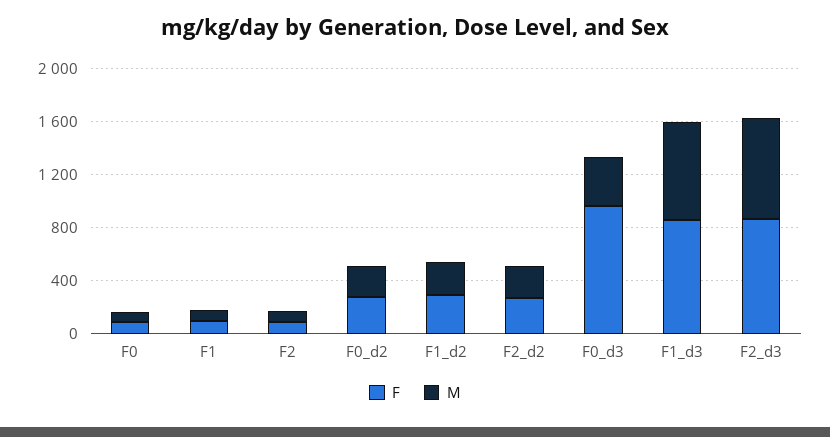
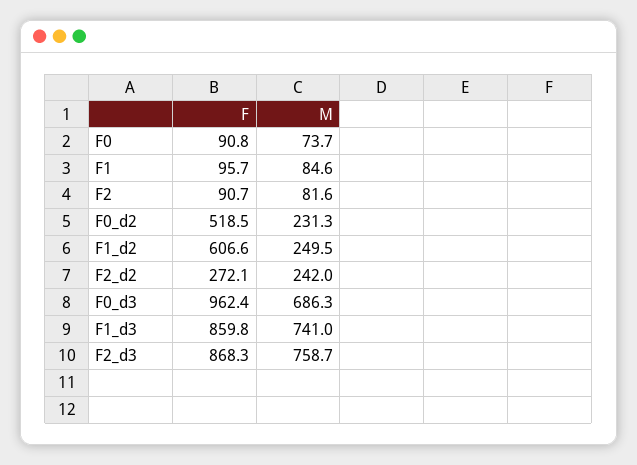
F, F0_d2: 300 -> 518.5
F, F1_d2: 300 -> 606.6
M, F0_d3: 400 -> 686.3

